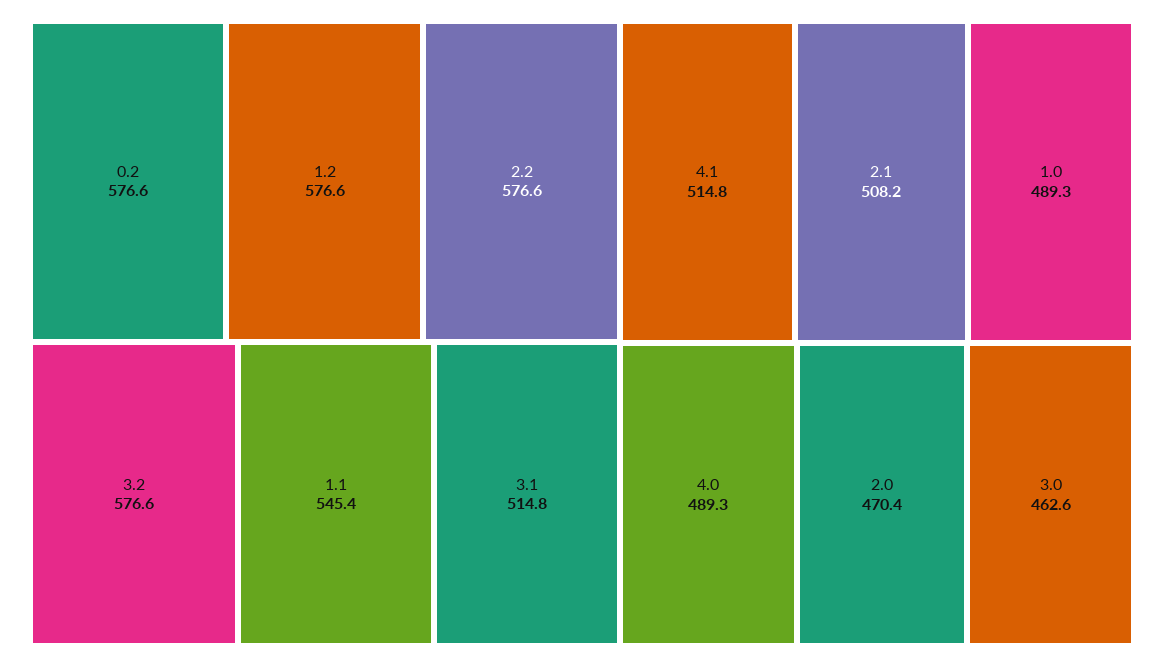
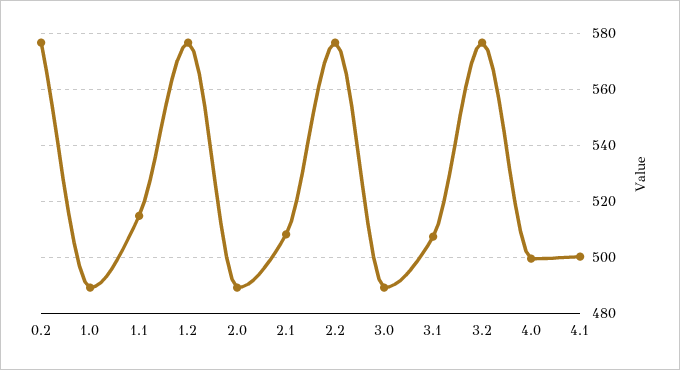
1.1: 545.4 -> 515
3.1: 514.8 -> 507.5
4.1: 514.8 -> 500
4.0: 489.3 -> 500
2.0: 470.4 -> 490
3.0: 462.6 -> 490

